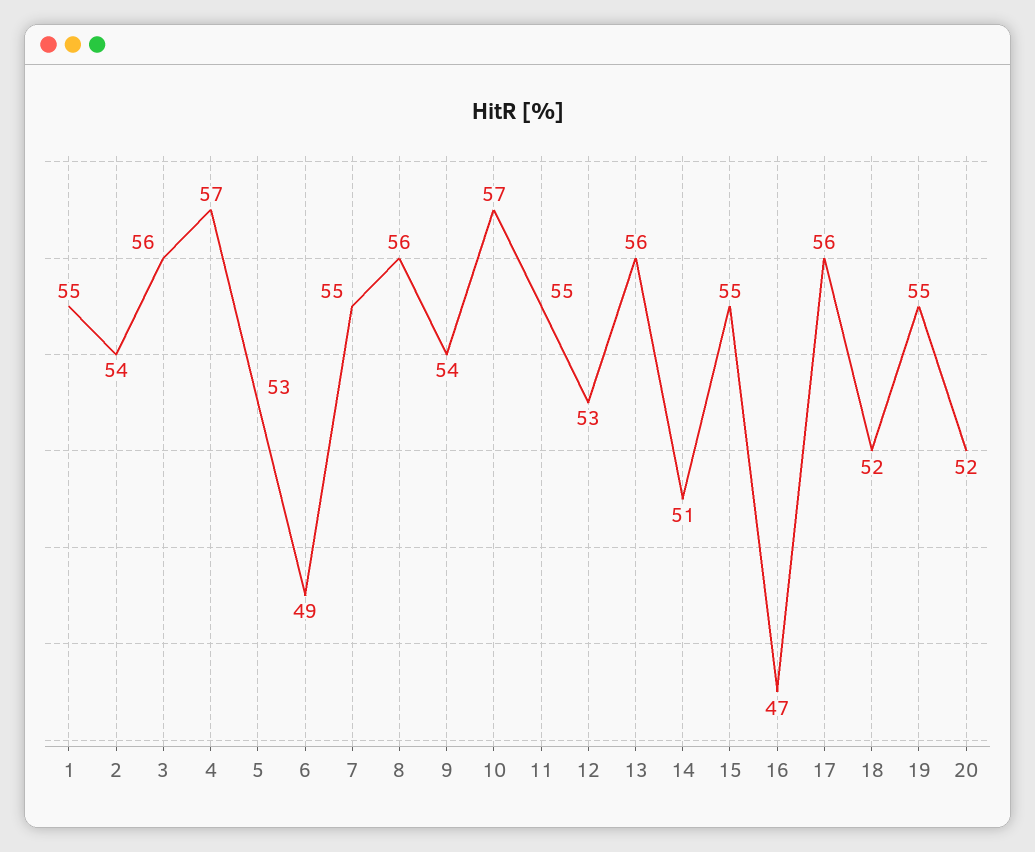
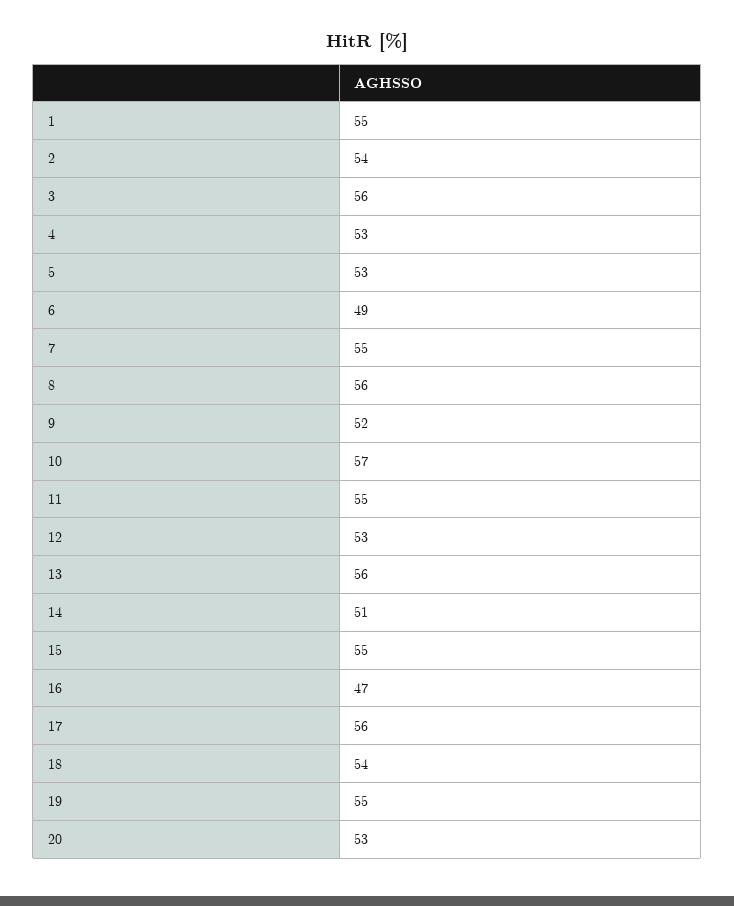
4: 57 -> 53
9: 54 -> 52
18: 52 -> 54
20: 52 -> 53

